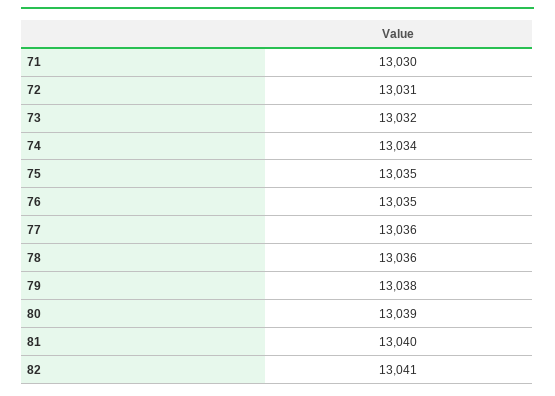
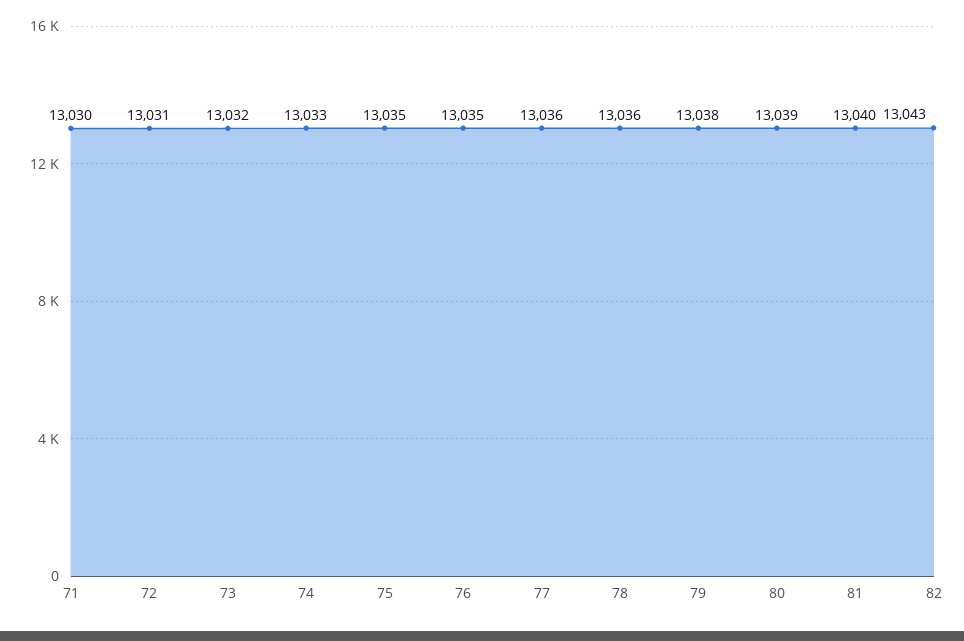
74: 13034 -> 13033
82: 13041 -> 13043

